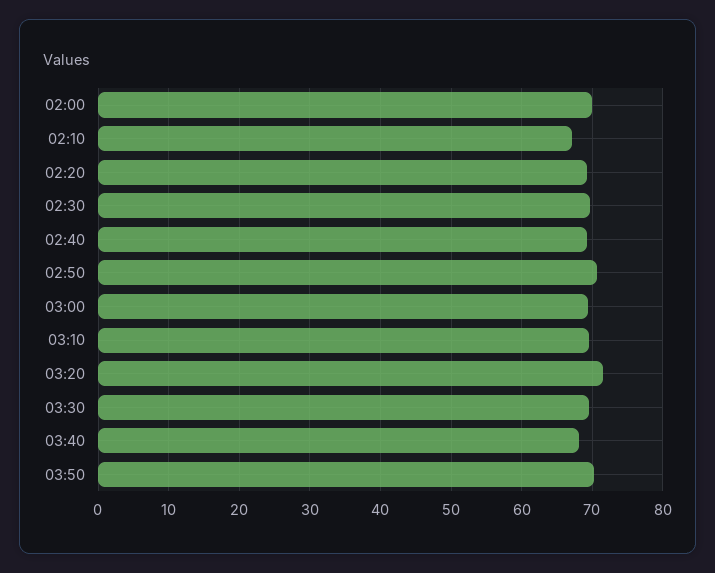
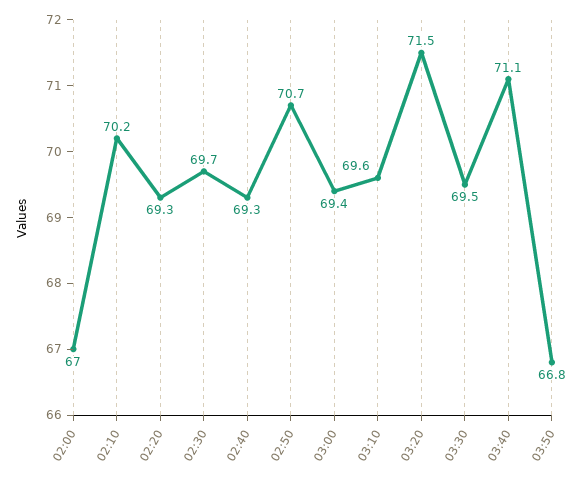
02:00: 70 -> 67
02:10: 67 -> 70.2
03:40: 68 -> 71.1
03:50: 70 -> 66.8

